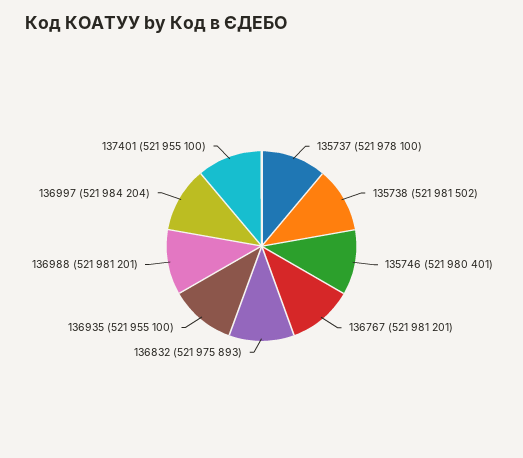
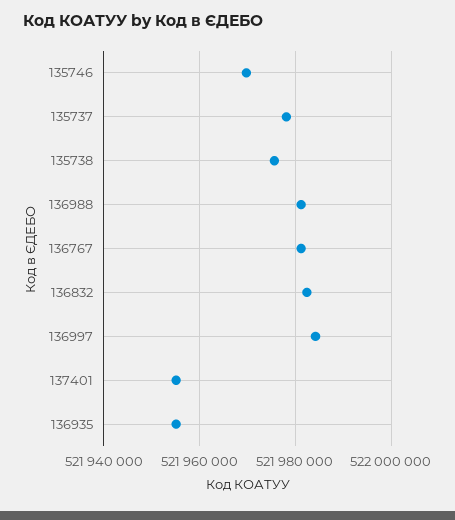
135738: 521981502 -> 521976000
135746: 521980401 -> 521970000
136832: 521975893 -> 521982000

